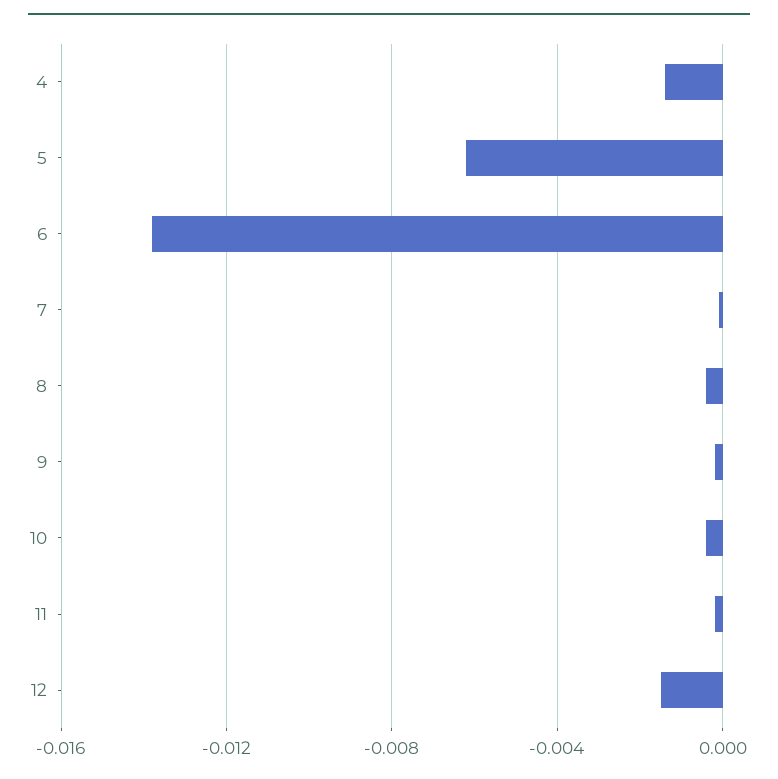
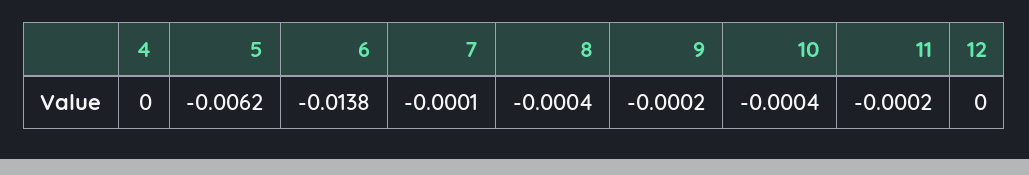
4: -0.0015 -> 0
12: -0.0015 -> 0

